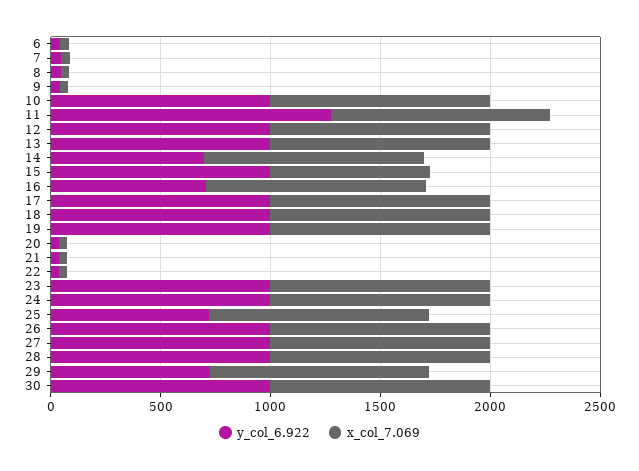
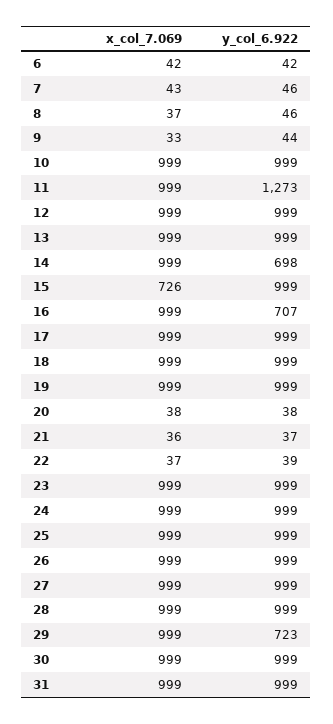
y_col_6.922, 25: 700 -> 999
x_col_7.069, 31: none -> 999
y_col_6.922, 31: none -> 999

